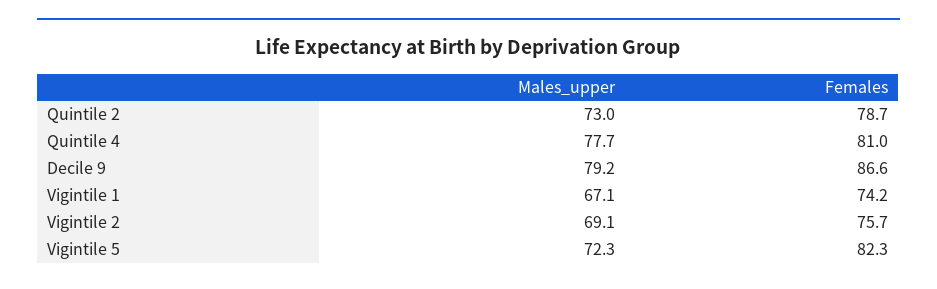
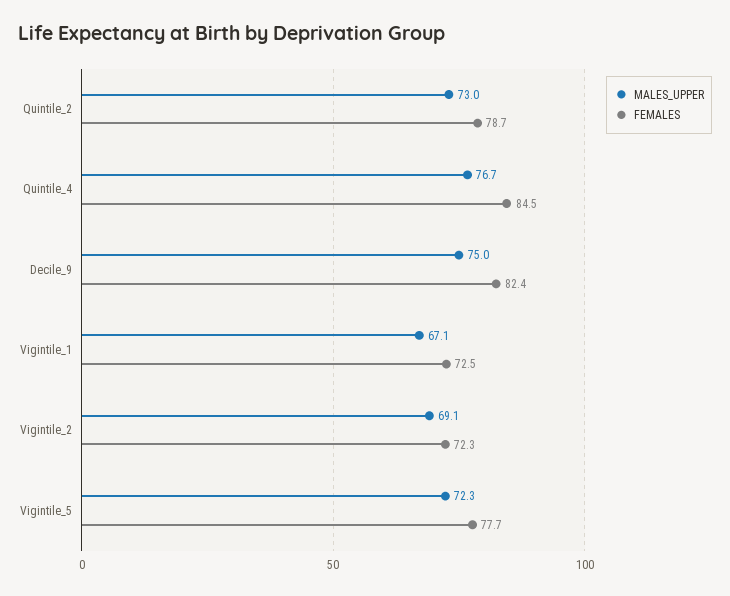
Males_upper, Quintile 4: 77.7 -> 76.7
Females, Quintile 4: 81 -> 84.5
Males_upper, Decile 9: 79.2 -> 75
Females, Decile 9: 86.6 -> 82.4
Females, Vigintile 1: 74.2 -> 72.5
Females, Vigintile 2: 75.7 -> 72.3
Females, Vigintile 5: 82.3 -> 77.7

